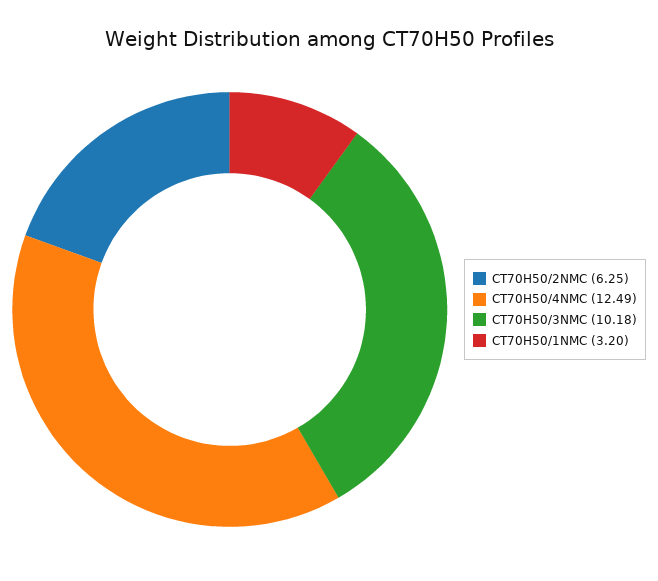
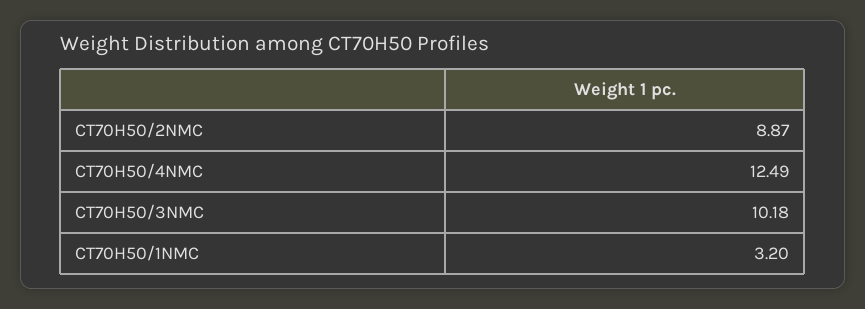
CT70H50/2NMC: 6.25 -> 8.87

